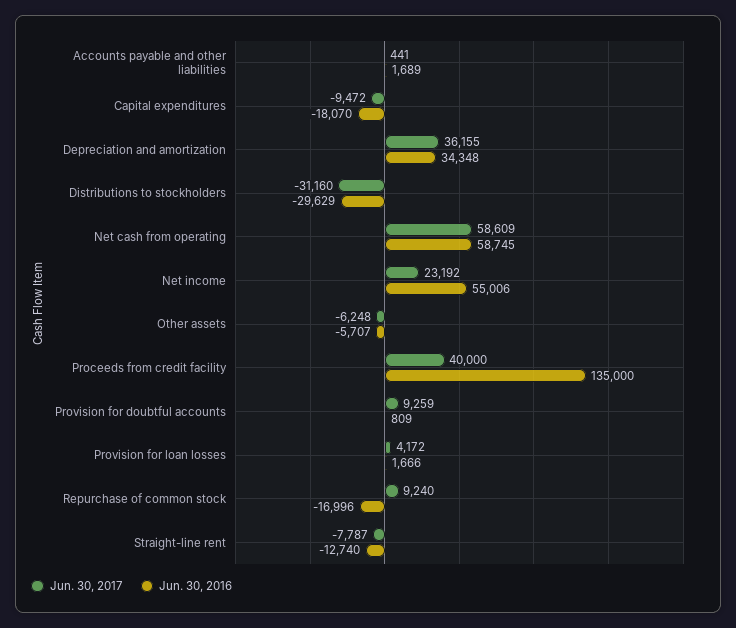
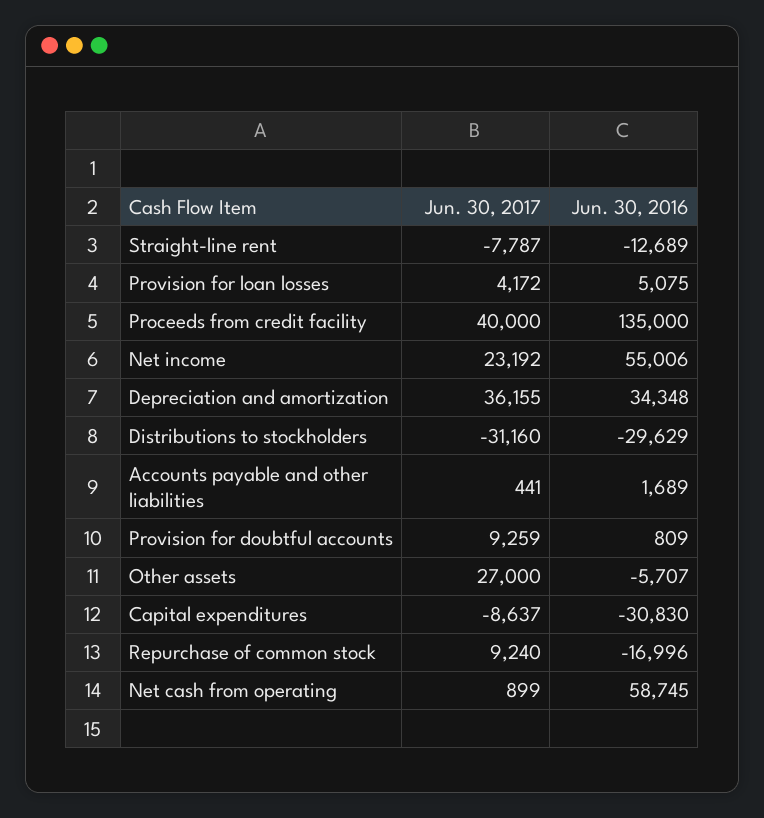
Jun. 30, 2017, Capital expenditures: -9472 -> -8637
Jun. 30, 2016, Capital expenditures: -18070 -> -30830
Jun. 30, 2017, Net cash from operating: 58609 -> 899
Jun. 30, 2017, Other assets: -6248 -> 27000
Jun. 30, 2016, Provision for loan losses: 1666 -> 5075
Jun. 30, 2016, Straight-line rent: -12740 -> -12689

